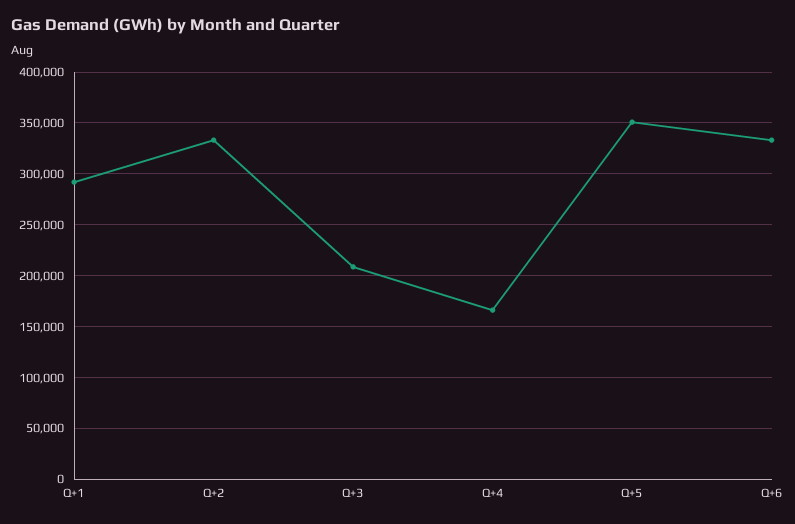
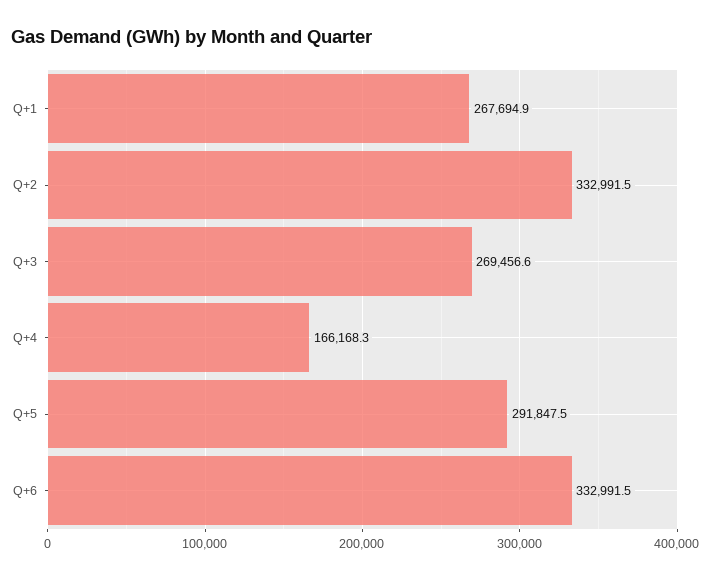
Q+1: 290000 -> 267694.9
Q+3: 210000 -> 269456.6
Q+5: 350000 -> 291847.5

